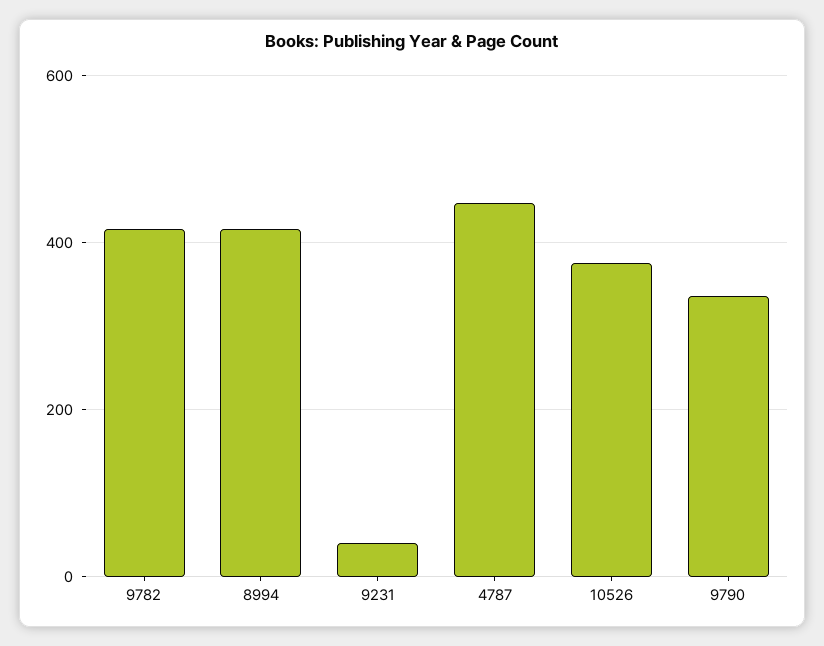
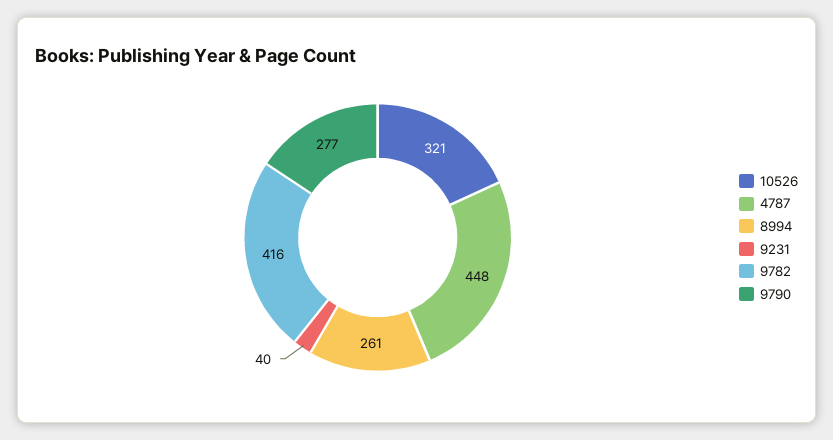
8994: 420 -> 261
10526: 380 -> 321
9790: 340 -> 277

